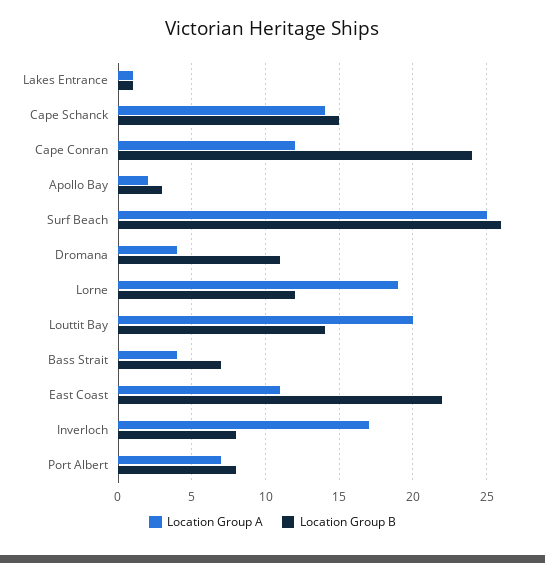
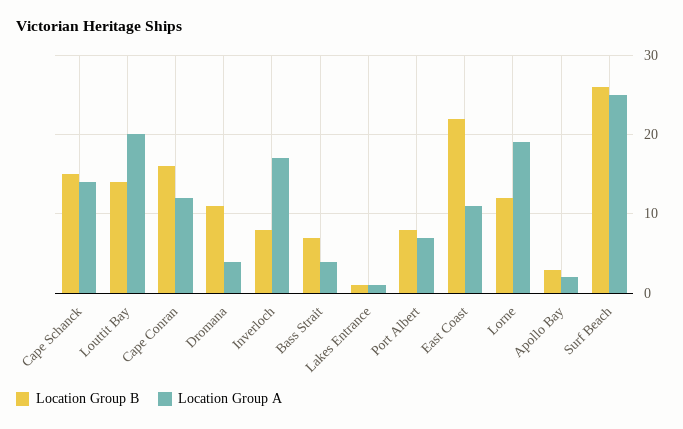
Location Group B, Cape Conran: 24 -> 16

